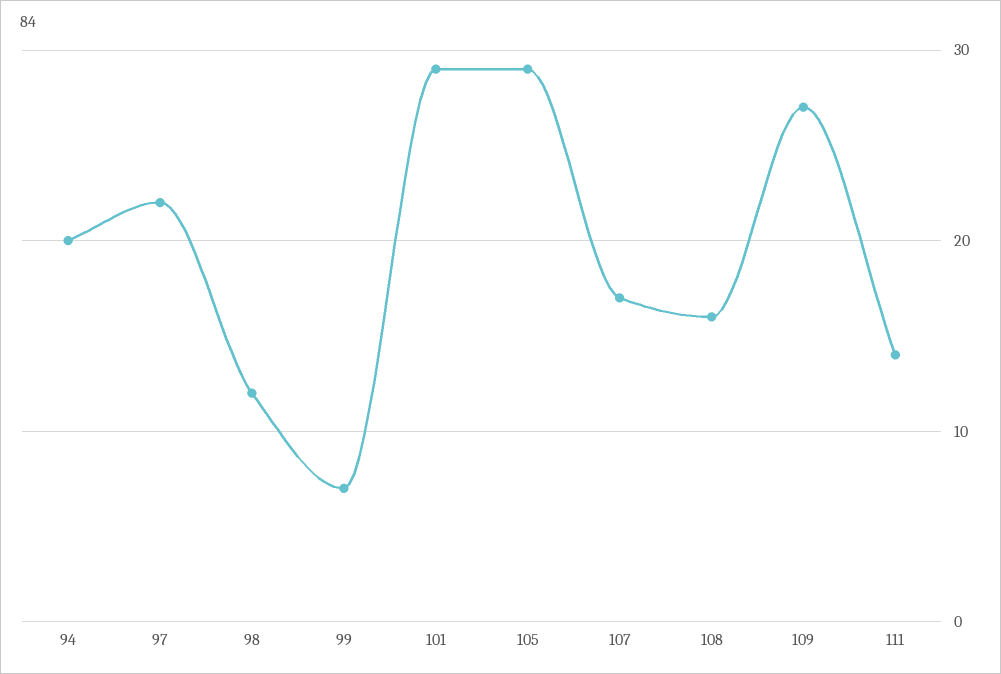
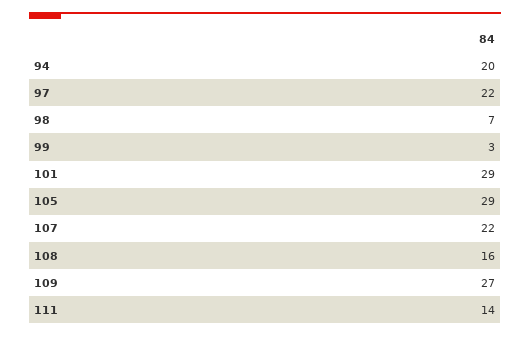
98: 12 -> 7
99: 7 -> 3
107: 17 -> 22

